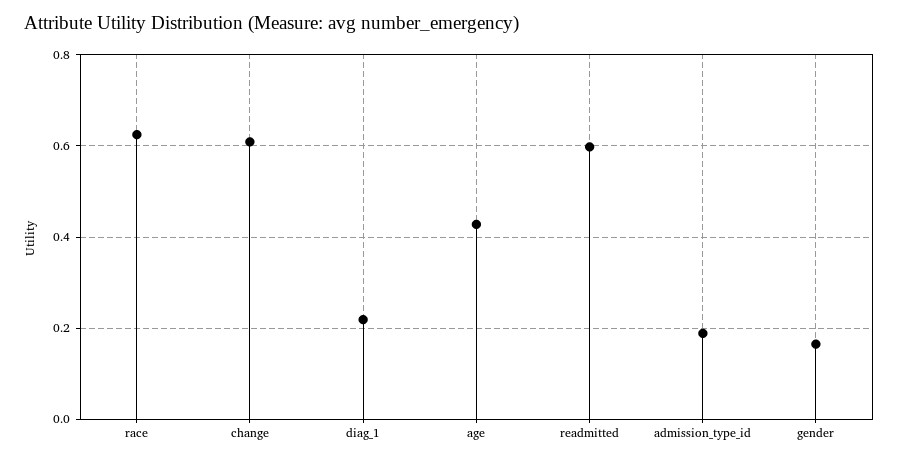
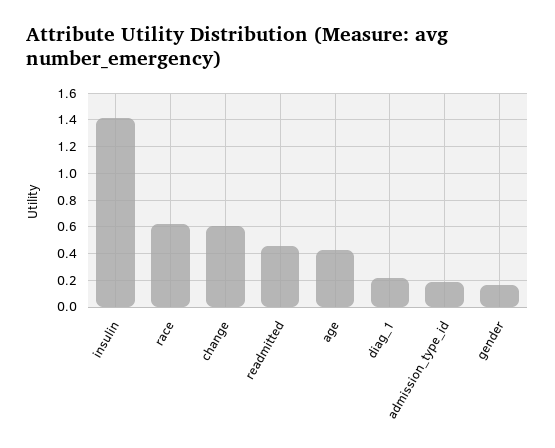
readmitted: 0.6 -> 0.45
insulin: none -> 1.4

